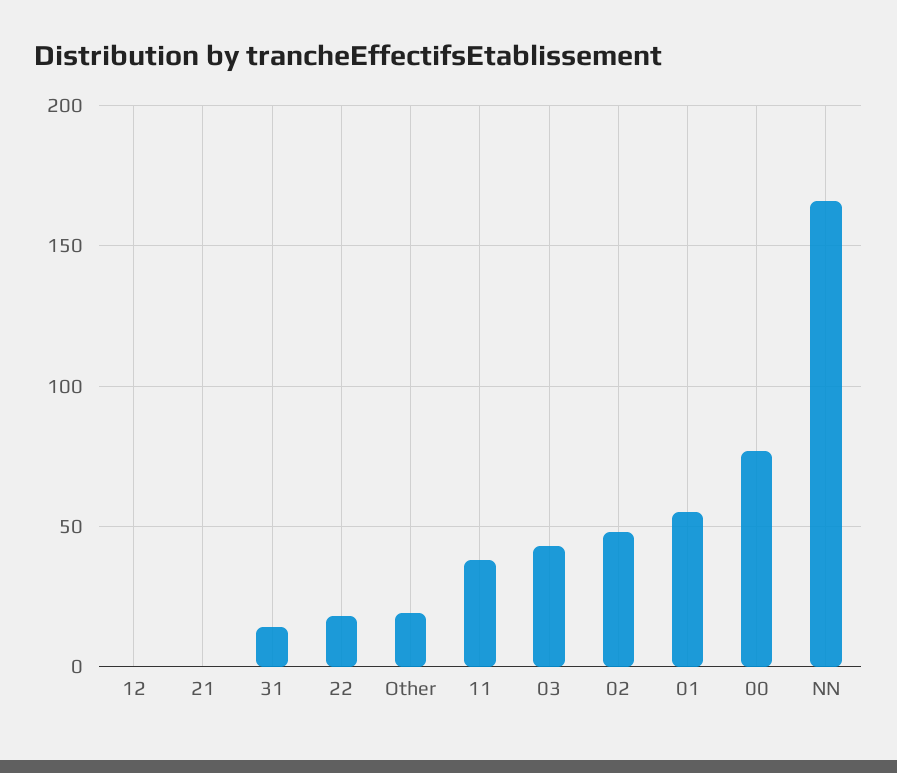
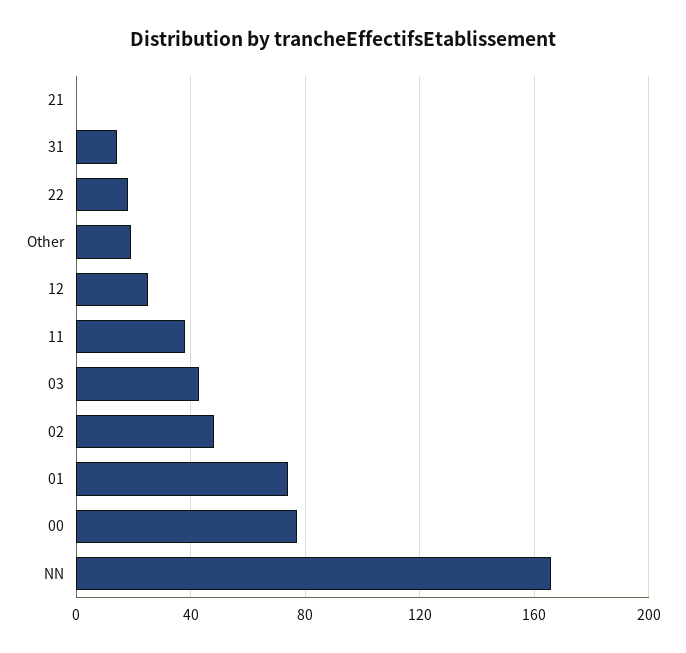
12: 0 -> 25
01: 55 -> 75

